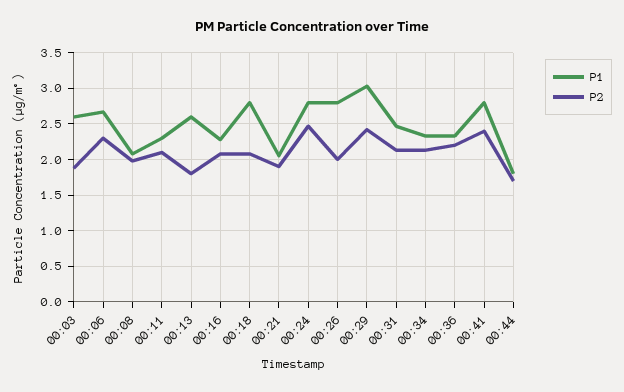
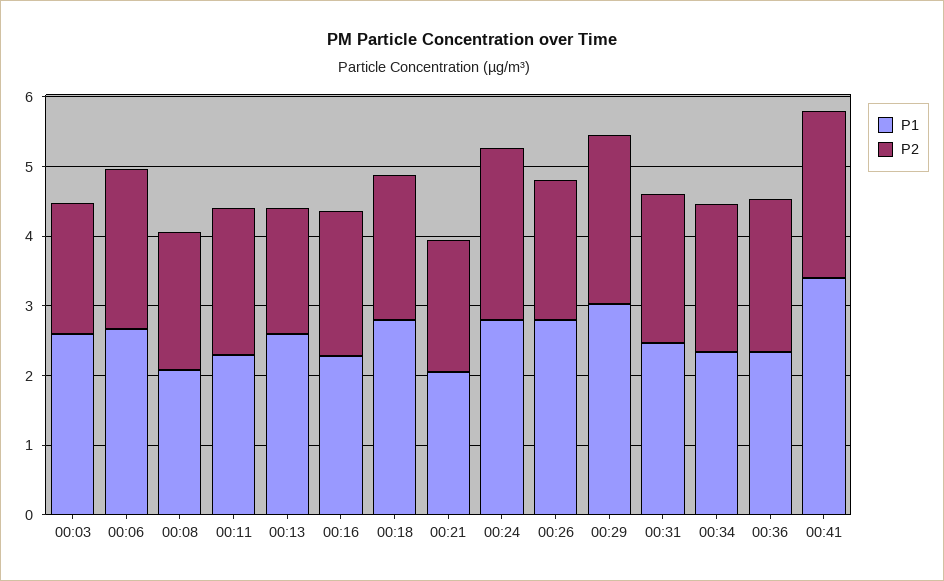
P1, 00:41: 2.8 -> 3.4
P1, 00:44: 1.8 -> none
P2, 00:44: 1.7 -> none

